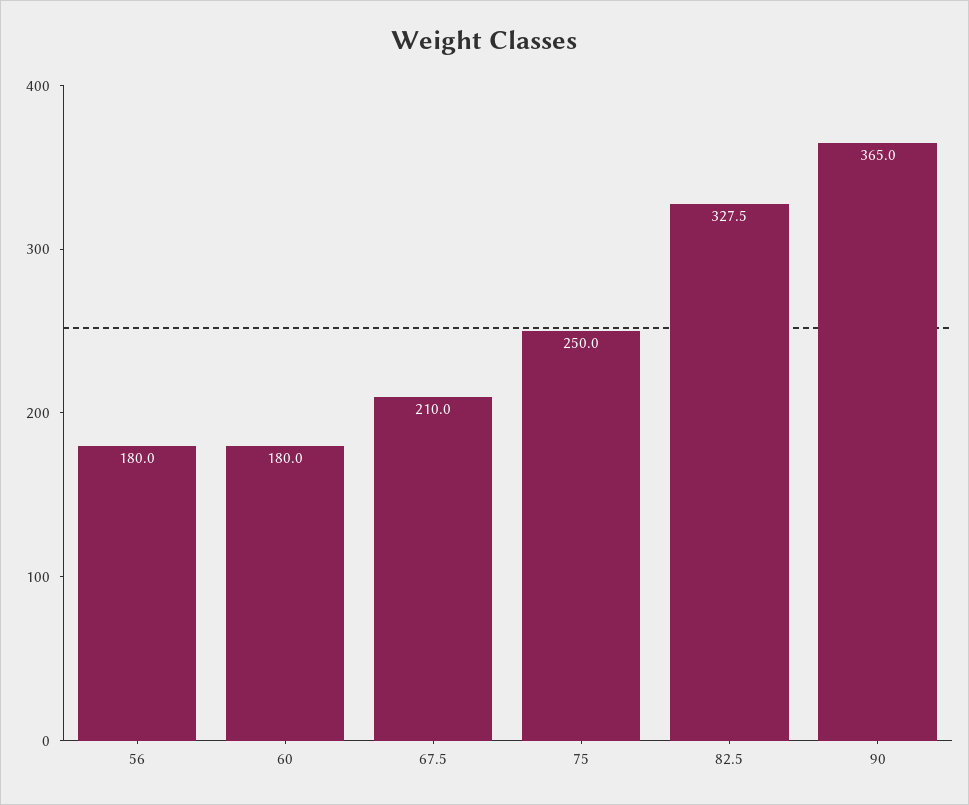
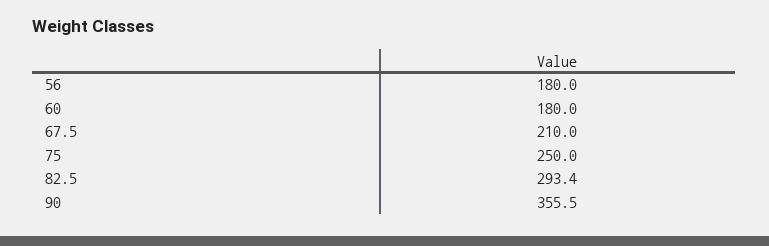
82.5: 327.5 -> 293.4
90: 365 -> 355.5

